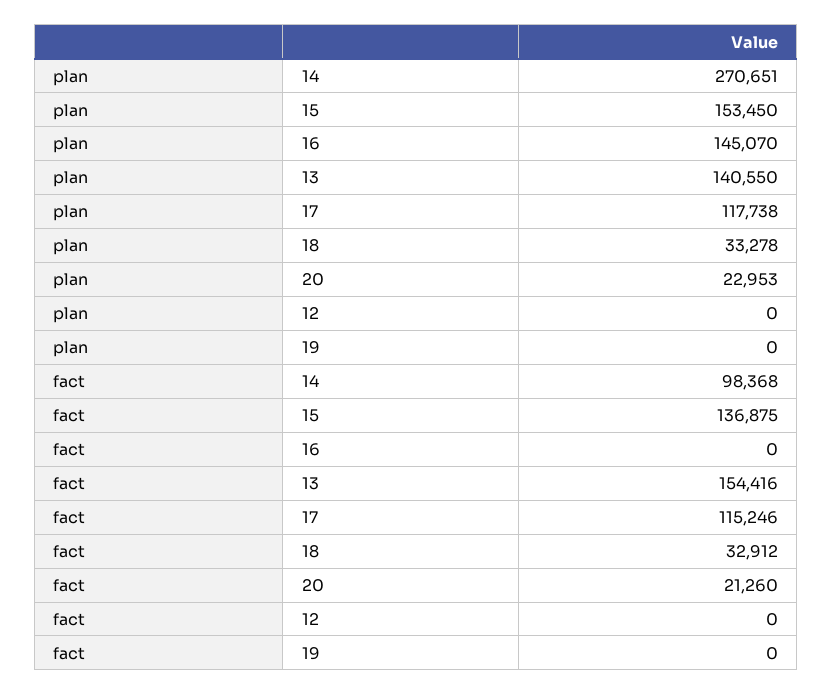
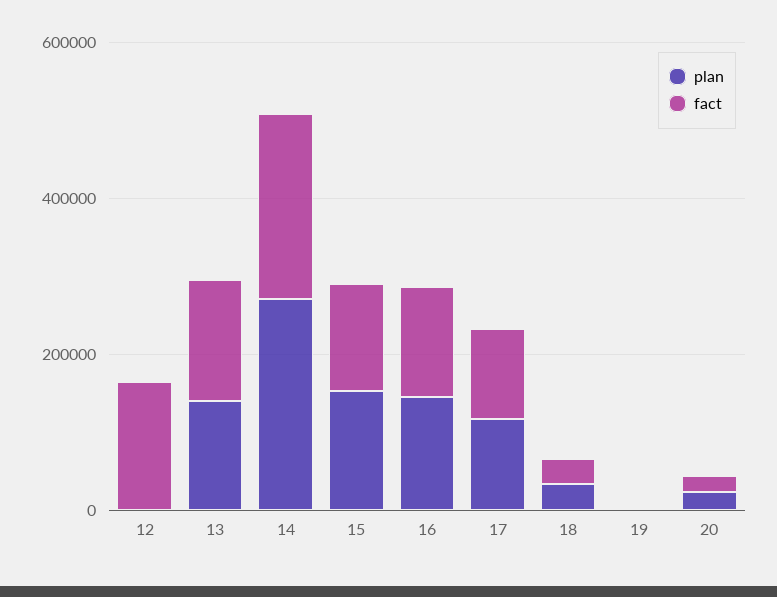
fact, 14: 98368 -> 250000
fact, 16: 0 -> 150000
fact, 12: 0 -> 150000

